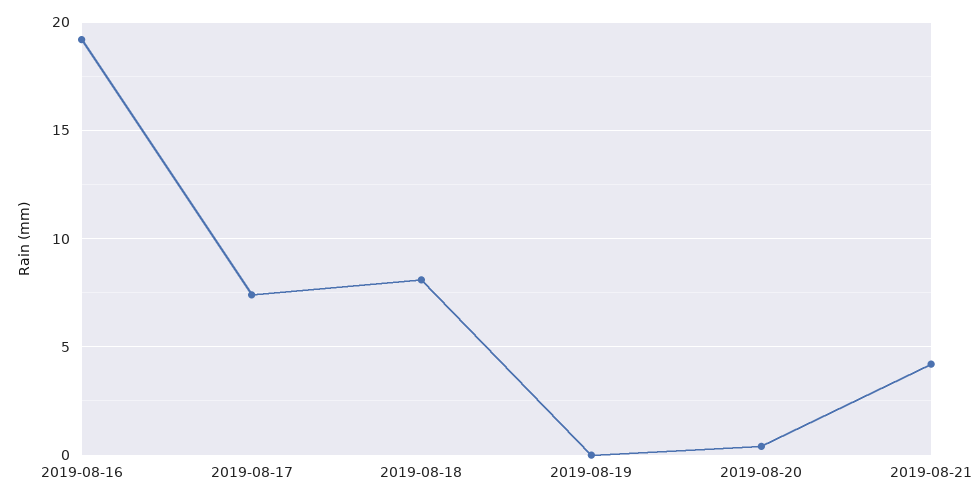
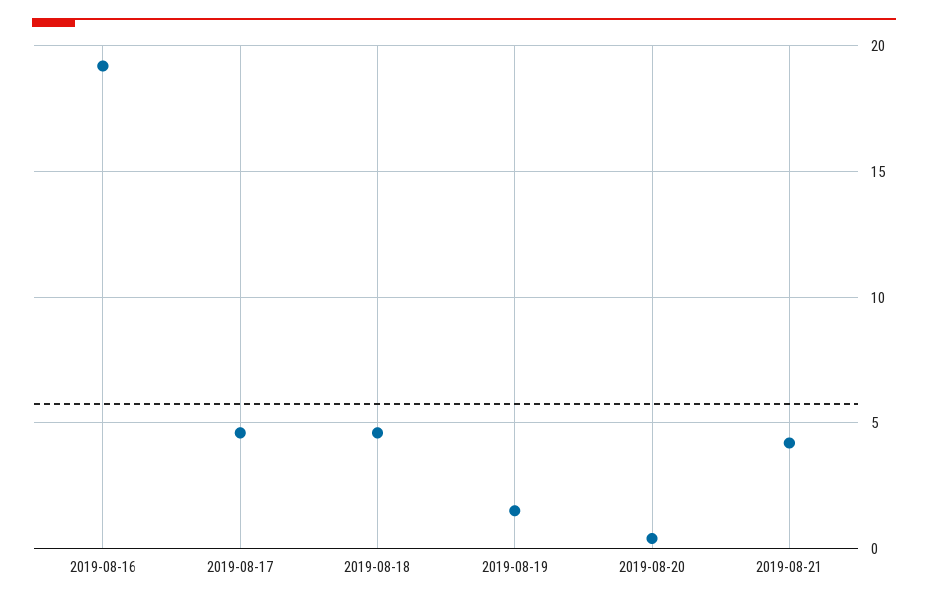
2019-08-17: 7.5 -> 4.5
2019-08-18: 8 -> 4.5
2019-08-19: 0 -> 1.5

